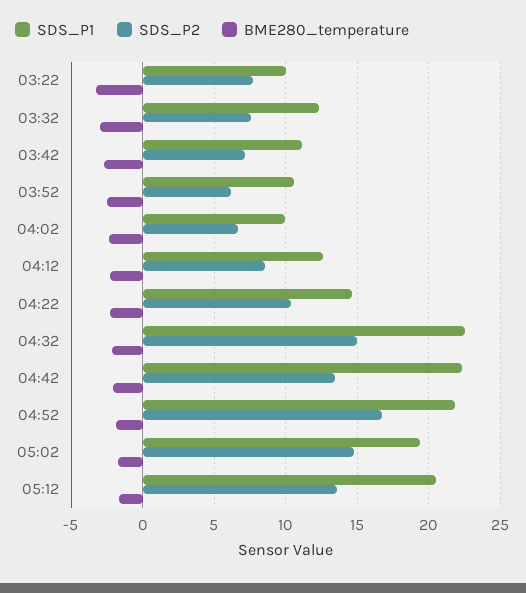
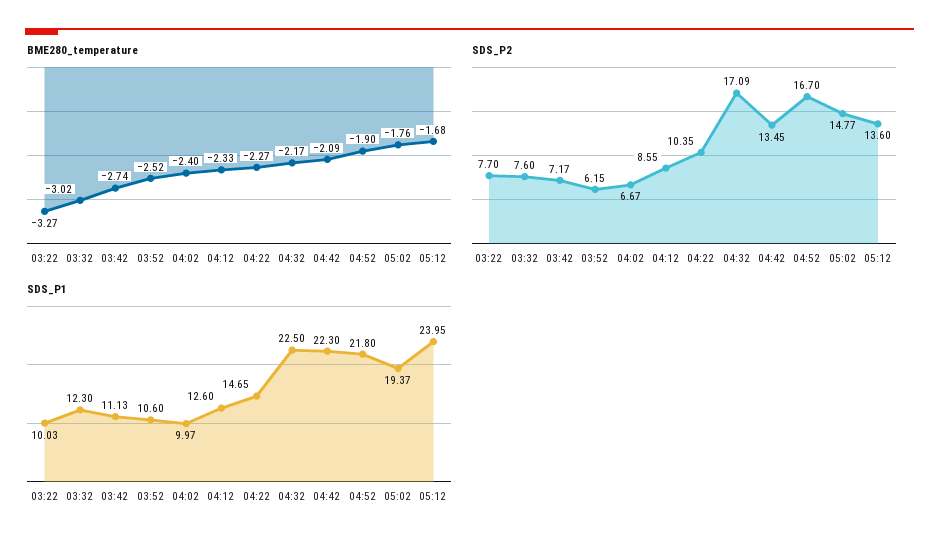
SDS_P2, 04:32: 15 -> 17.09
SDS_P1, 05:12: 20.5 -> 23.95

